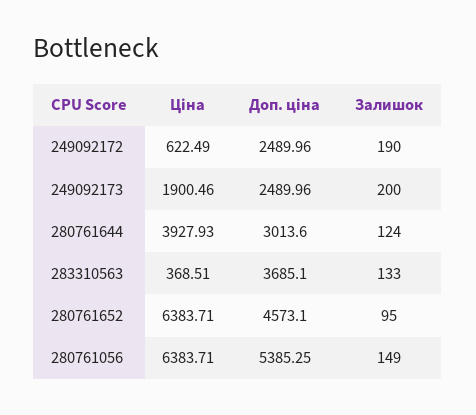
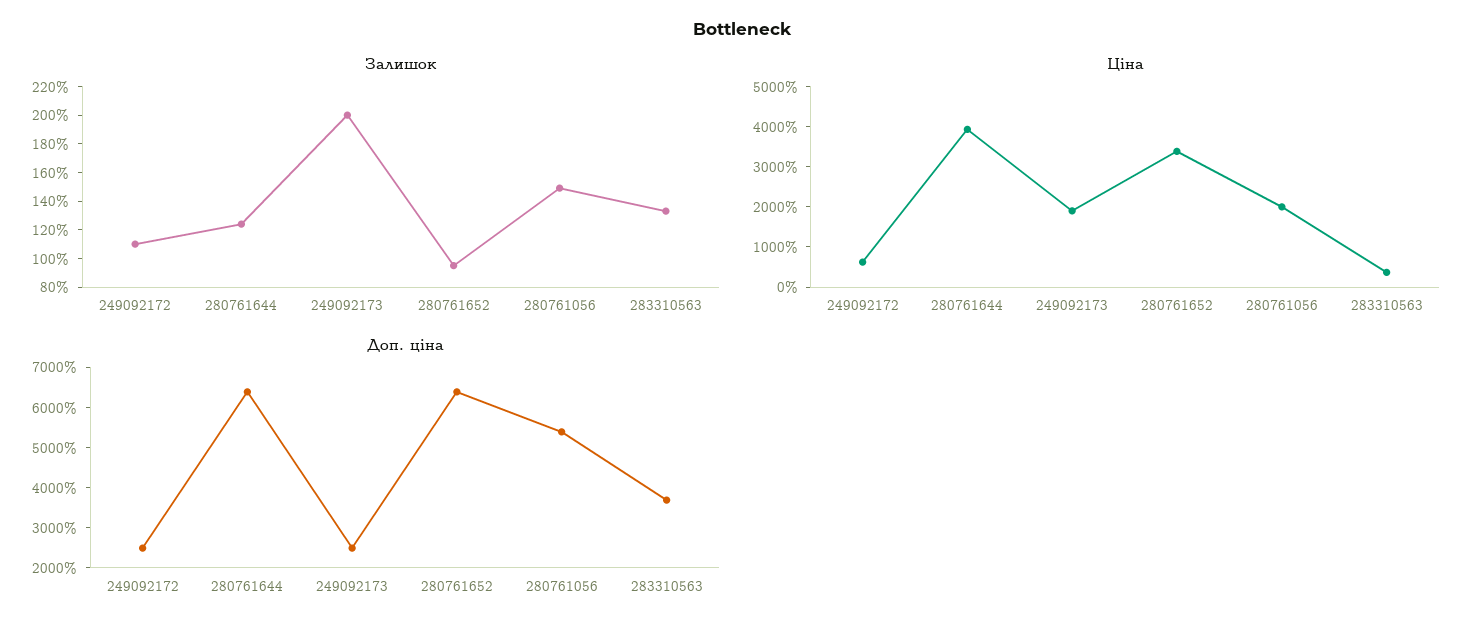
Залишок, 249092172: 190 -> 110
Доп. ціна, 280761644: 3013.6 -> 6400
Ціна, 280761652: 6383.71 -> 3400
Доп. ціна, 280761652: 4573.1 -> 6400
Ціна, 280761056: 6383.71 -> 2000

